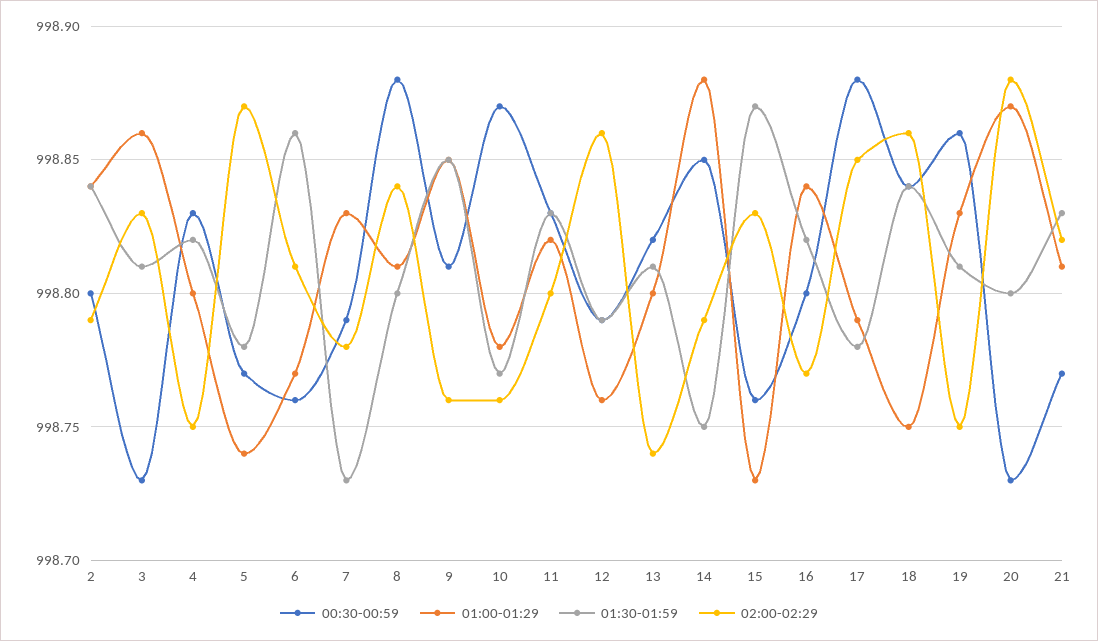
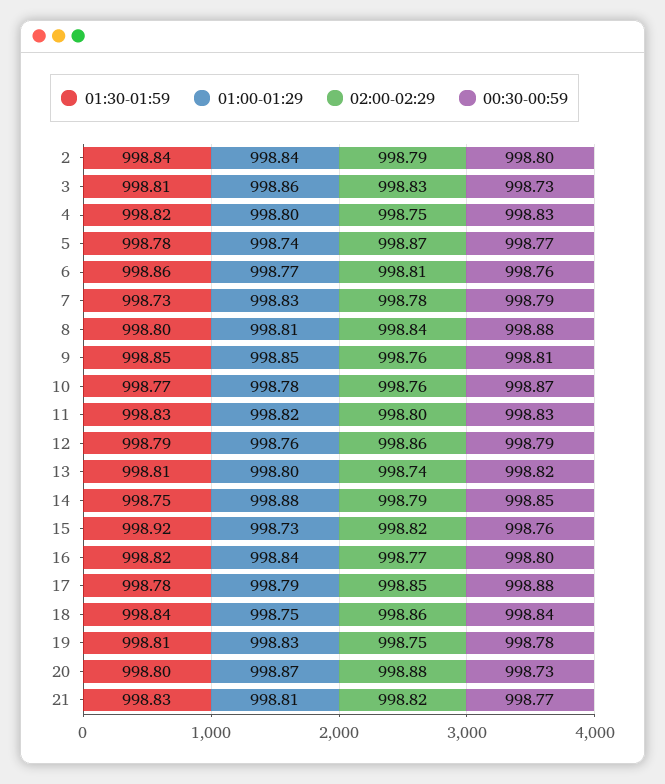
01:30-01:59, 15: 998.87 -> 998.92
02:00-02:29, 15: 998.83 -> 998.82
00:30-00:59, 19: 998.86 -> 998.78

